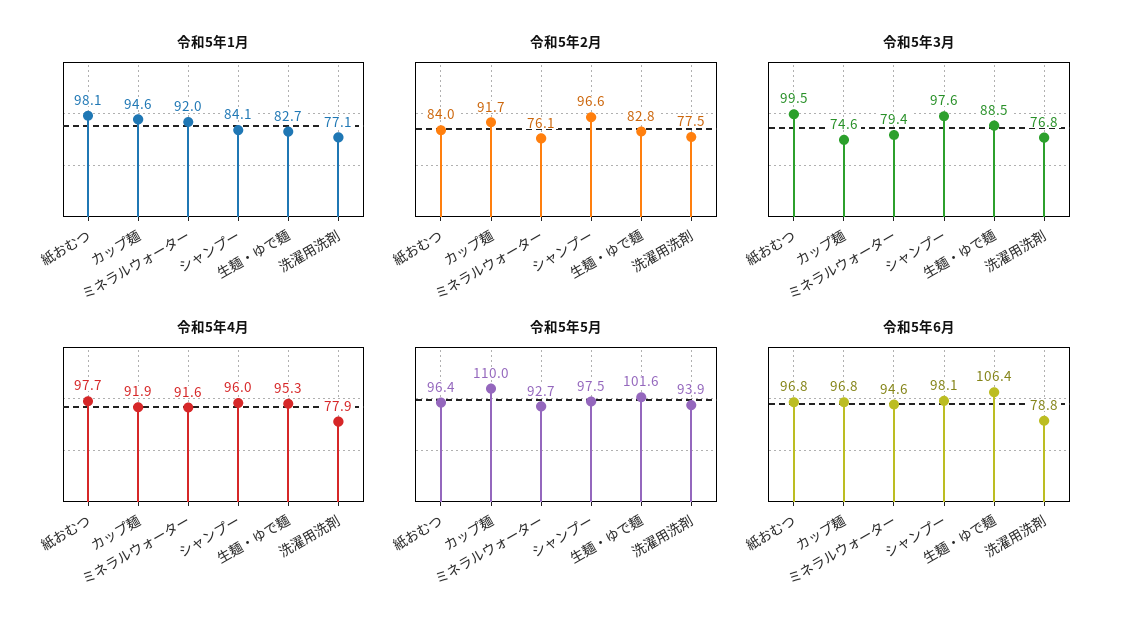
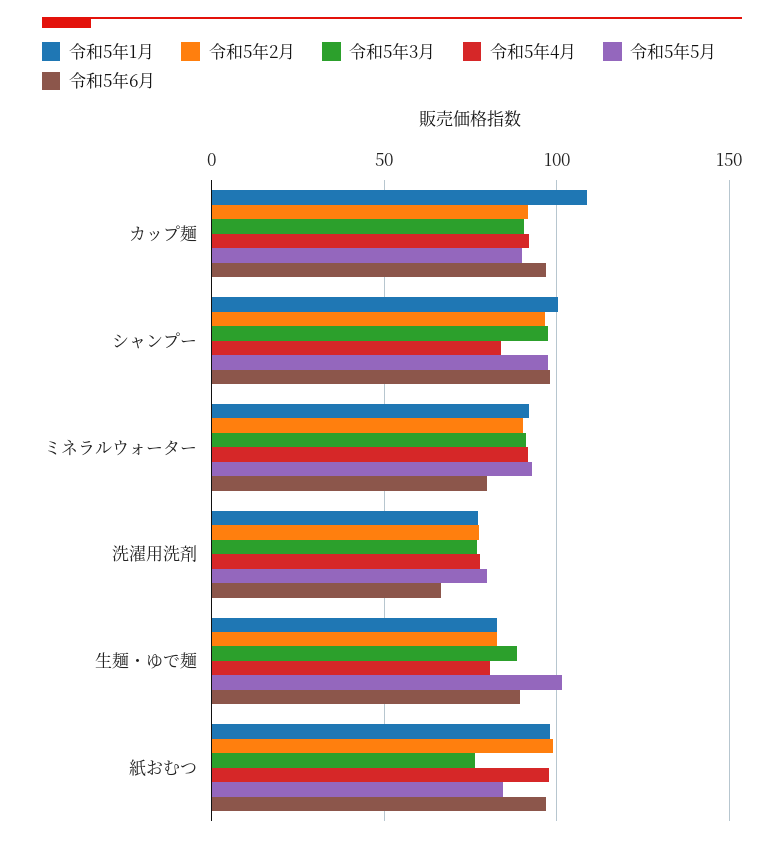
令和5年1月, カップ麺: 94.6 -> 110
令和5年1月, シャンプー: 84.1 -> 100
令和5年2月, 紙おむつ: 84 -> 100
令和5年2月, ミネラルウォーター: 76.1 -> 90
令和5年3月, 紙おむつ: 99.5 -> 75
令和5年3月, カップ麺: 74.6 -> 90
令和5年3月, ミネラルウォーター: 79.4 -> 90
令和5年4月, シャンプー: 96 -> 85
令和5年4月, 生麺・ゆで麺: 95.3 -> 80
令和5年5月, 紙おむつ: 96.4 -> 85
令和5年5月, カップ麺: 110 -> 90
令和5年5月, 洗濯用洗剤: 93.9 -> 80
令和5年6月, ミネラルウォーター: 94.6 -> 80
令和5年6月, 生麺・ゆで麺: 106.4 -> 90
令和5年6月, 洗濯用洗剤: 78.8 -> 65

